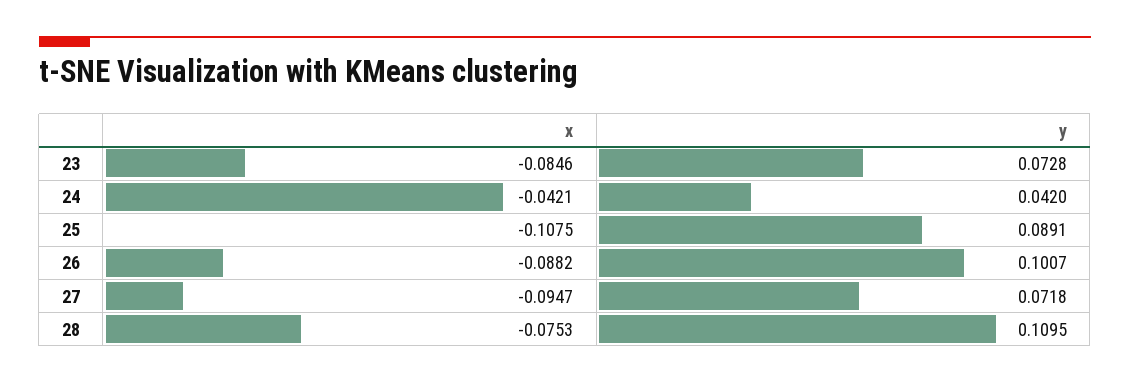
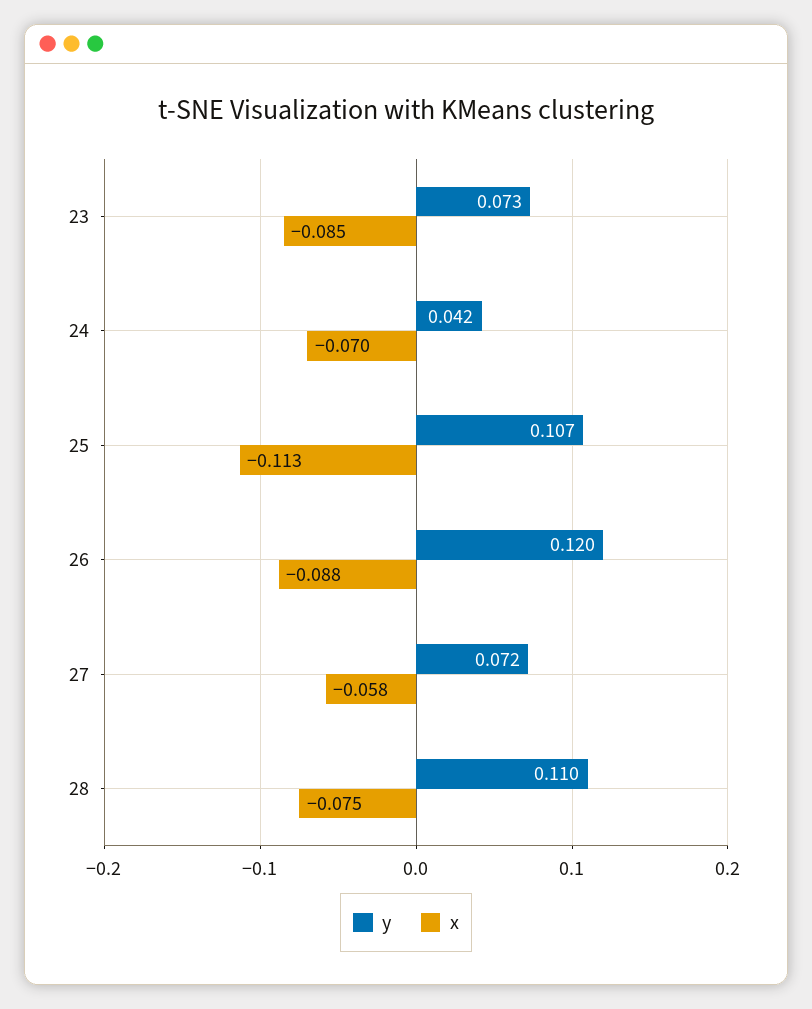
x, 24: -0.0421 -> -0.07
x, 25: -0.1075 -> -0.113
y, 25: 0.0891 -> 0.107
y, 26: 0.1007 -> 0.12
x, 27: -0.0947 -> -0.058

